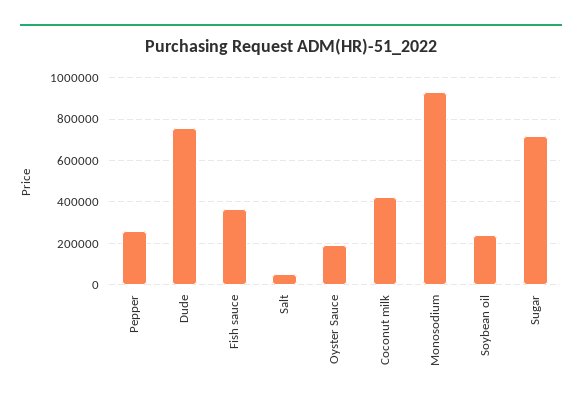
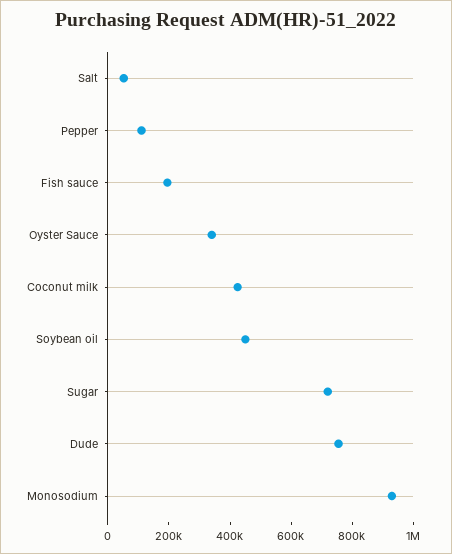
Pepper: 250000 -> 100000
Fish sauce: 350000 -> 200000
Oyster Sauce: 200000 -> 350000
Soybean oil: 250000 -> 450000

